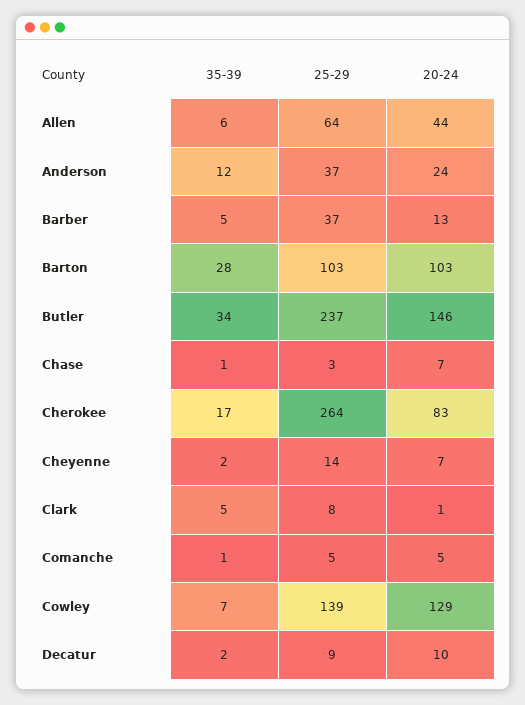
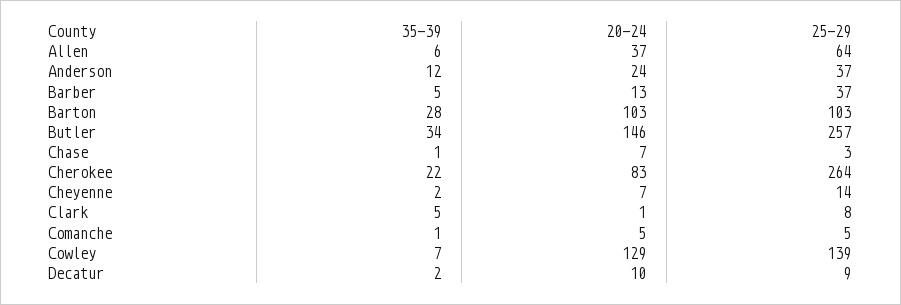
20-24, Allen: 44 -> 37
25-29, Butler: 237 -> 257
35-39, Cherokee: 17 -> 22

